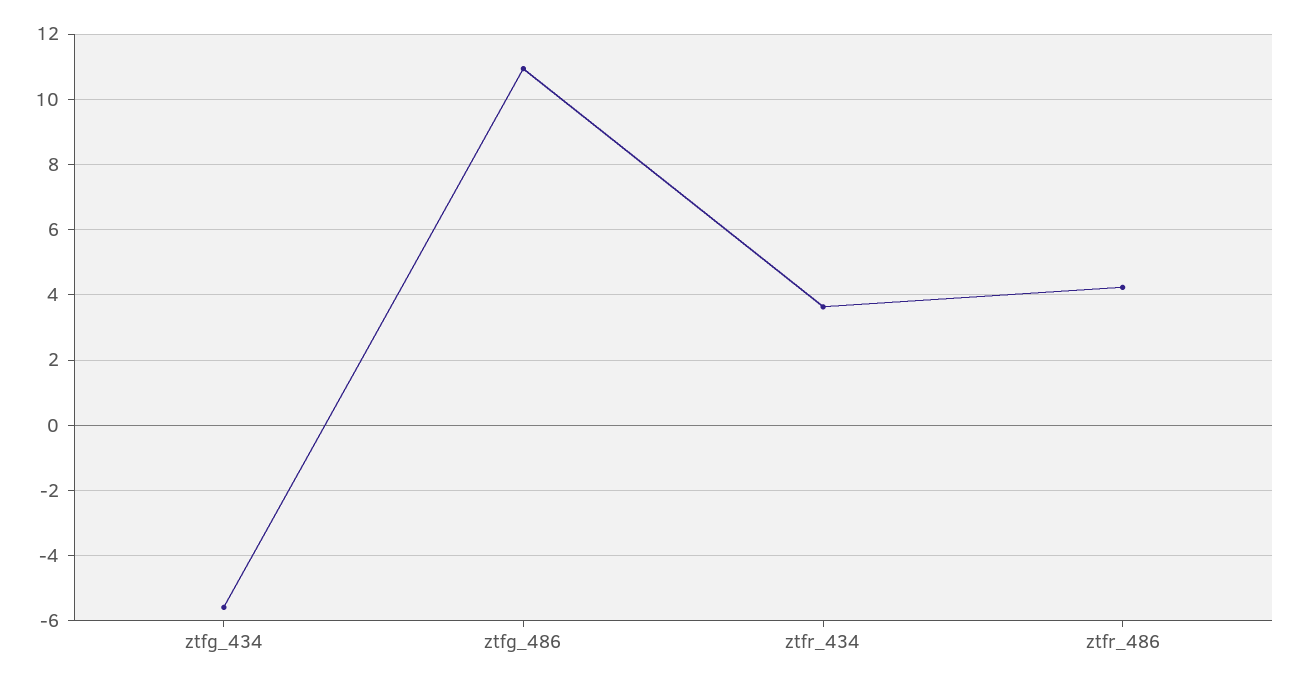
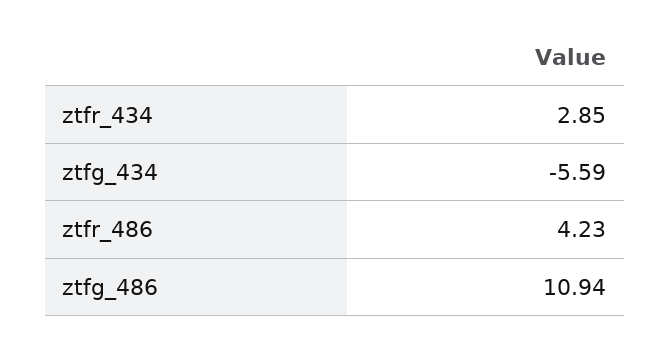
ztfr_434: 3.6 -> 2.85

